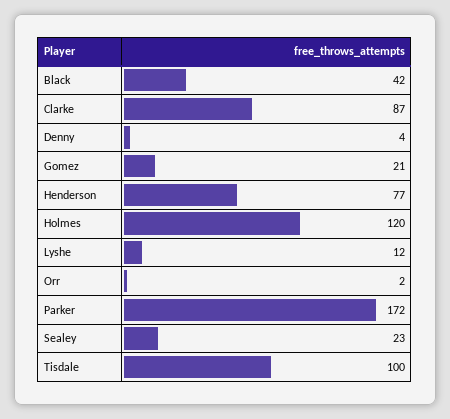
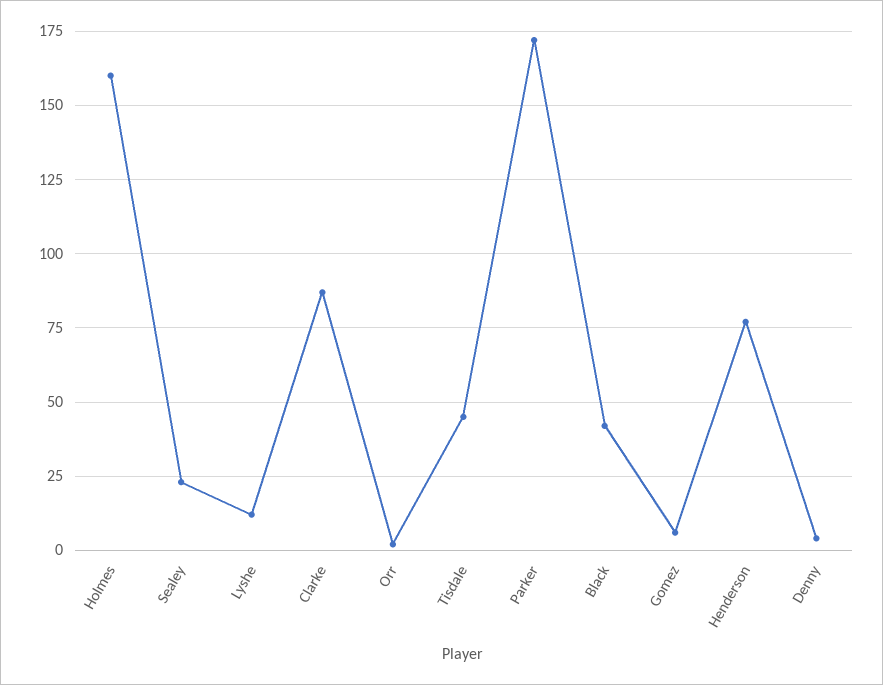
Gomez: 21 -> 5
Holmes: 120 -> 160
Tisdale: 100 -> 45

